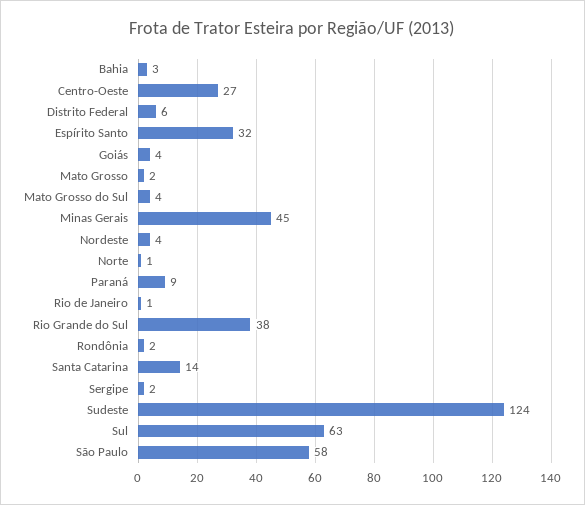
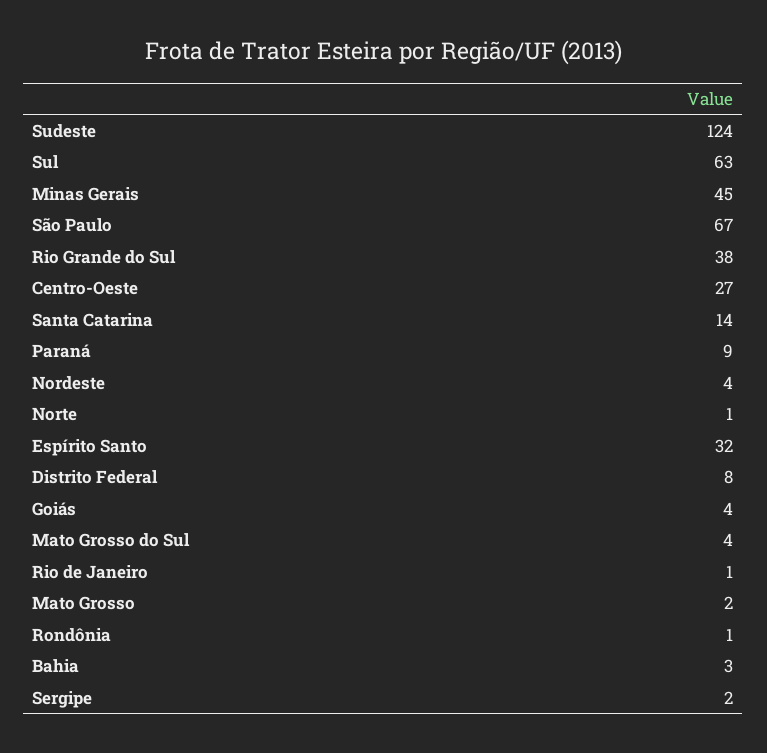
Distrito Federal: 6 -> 8
Rondônia: 2 -> 1
São Paulo: 58 -> 67

